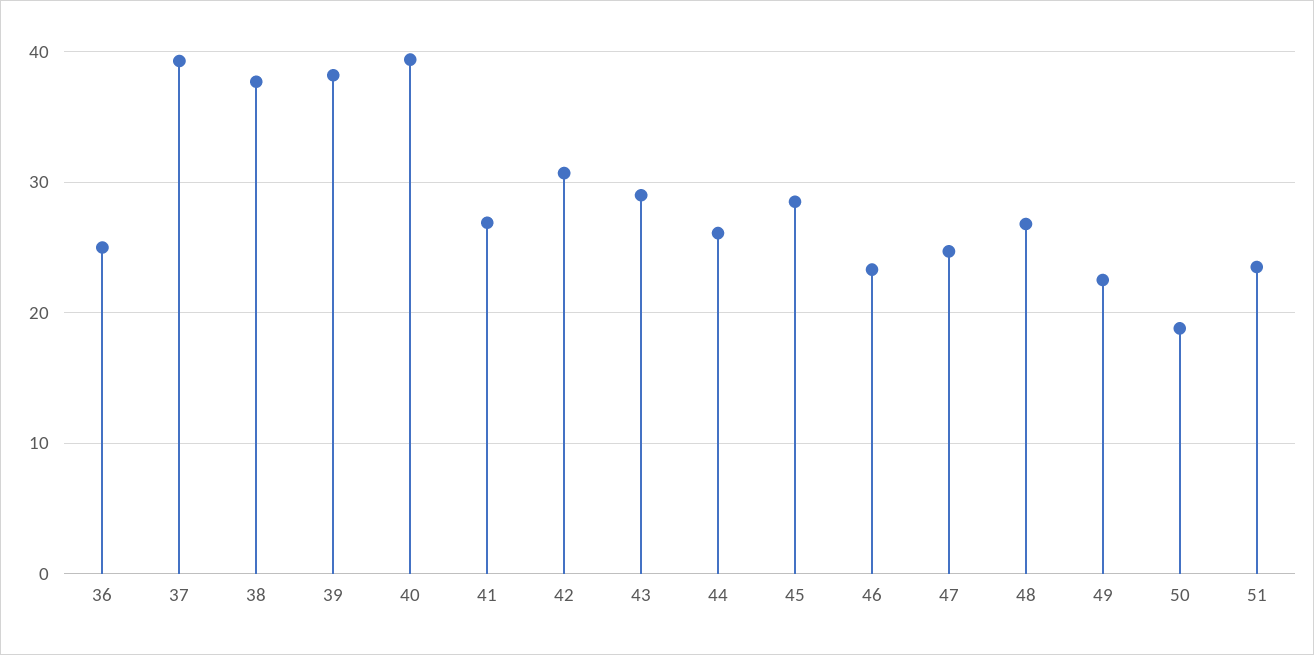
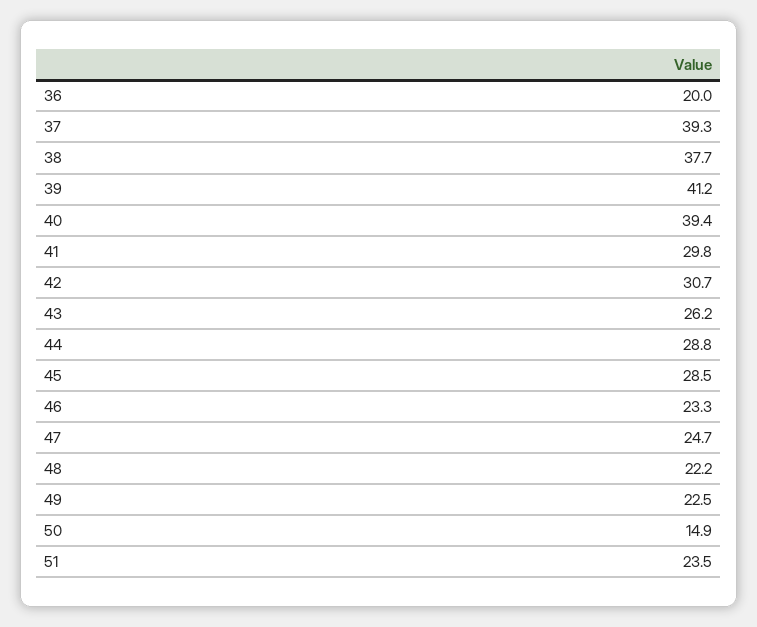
36: 25 -> 20
39: 38 -> 41.2
41: 27 -> 29.8
43: 29 -> 26.2
44: 26 -> 28.8
48: 27 -> 22.2
50: 19 -> 14.9

